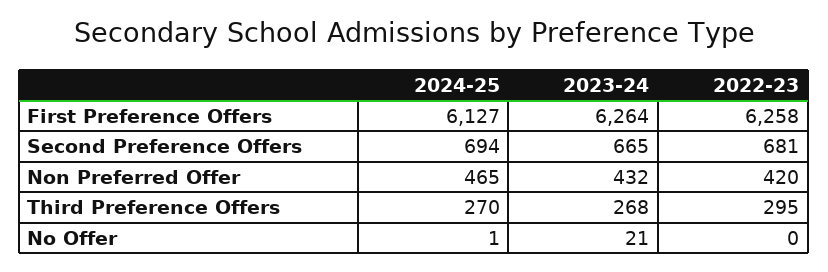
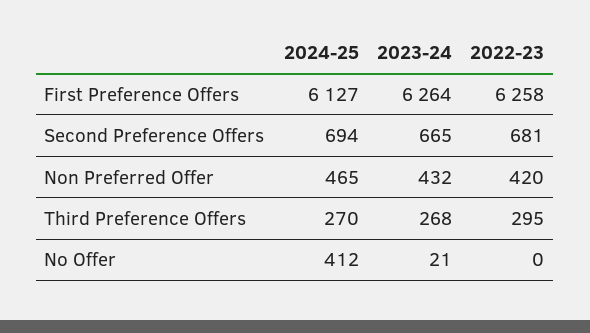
2024-25, No Offer: 1 -> 412

